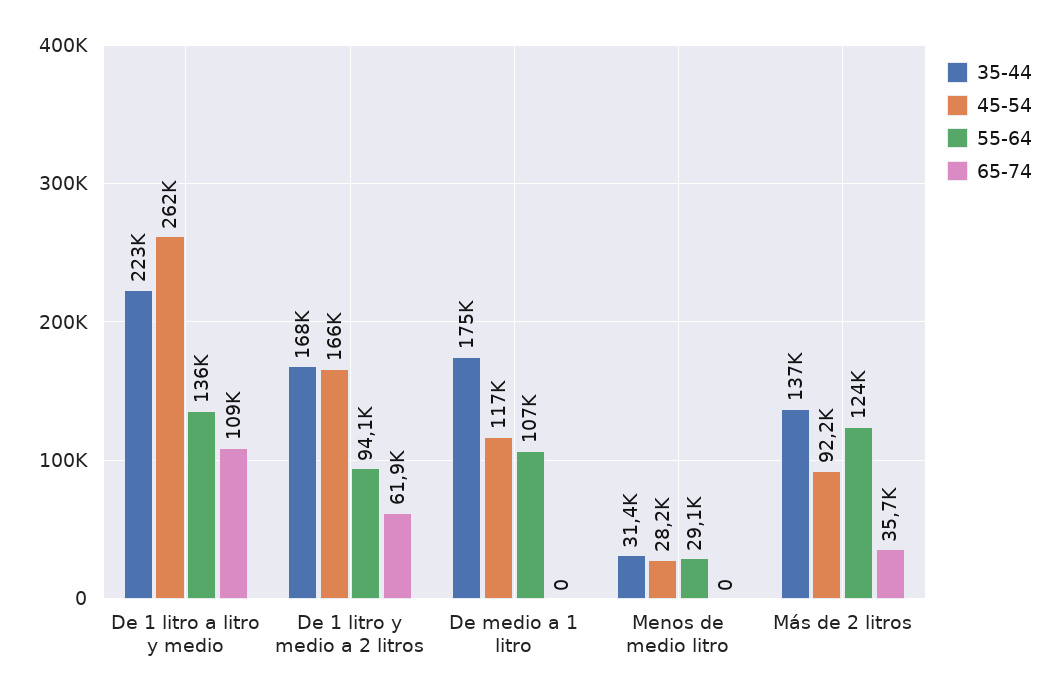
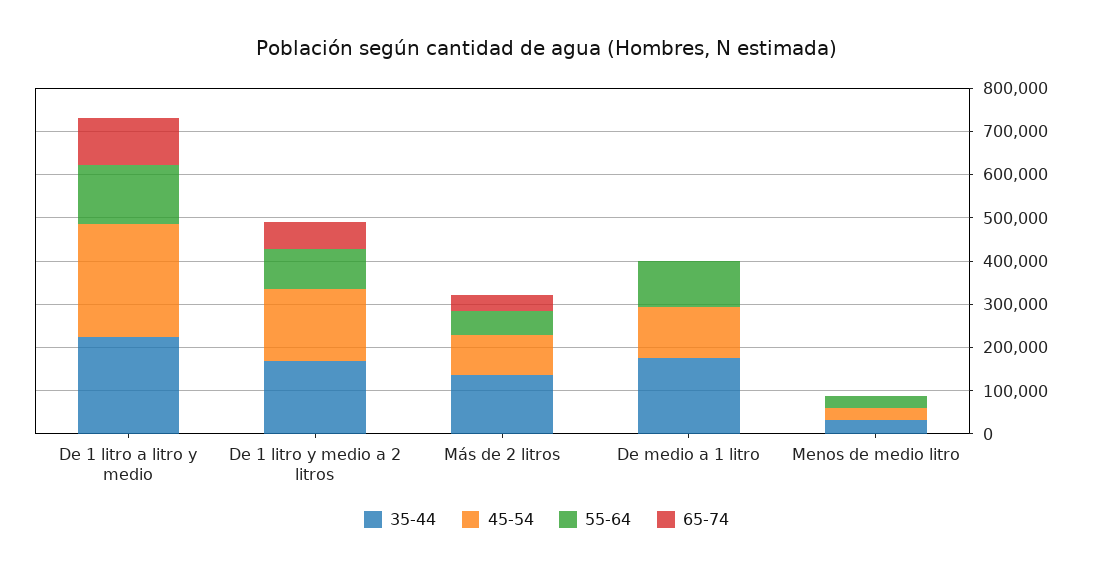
55-64, Más de 2 litros: 124000 -> 60000

